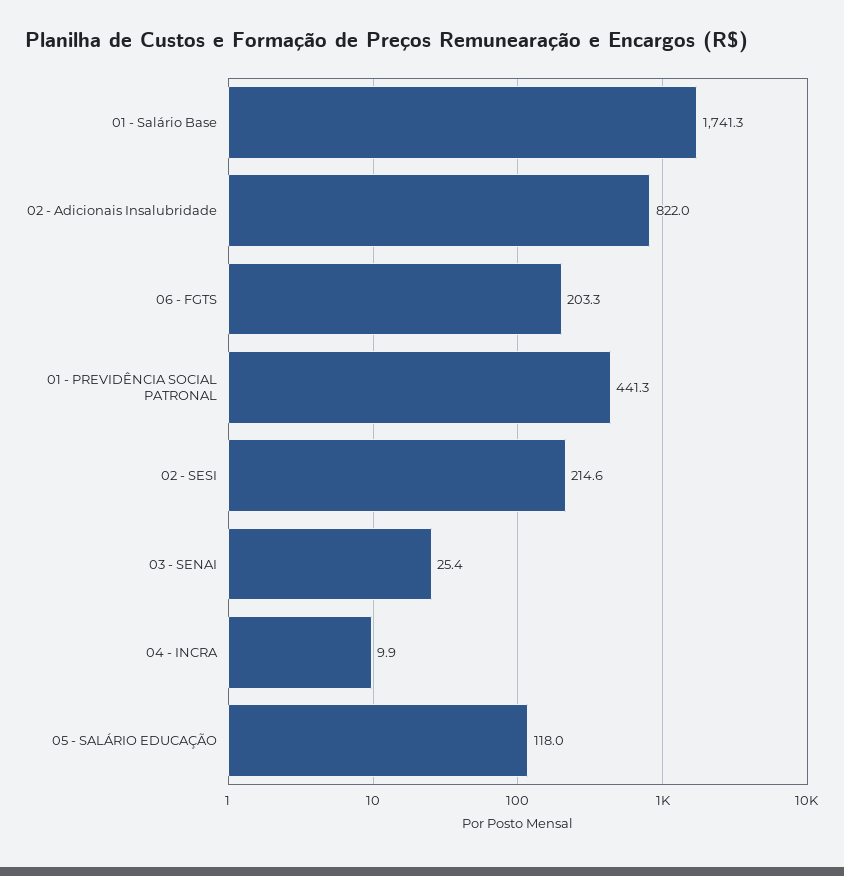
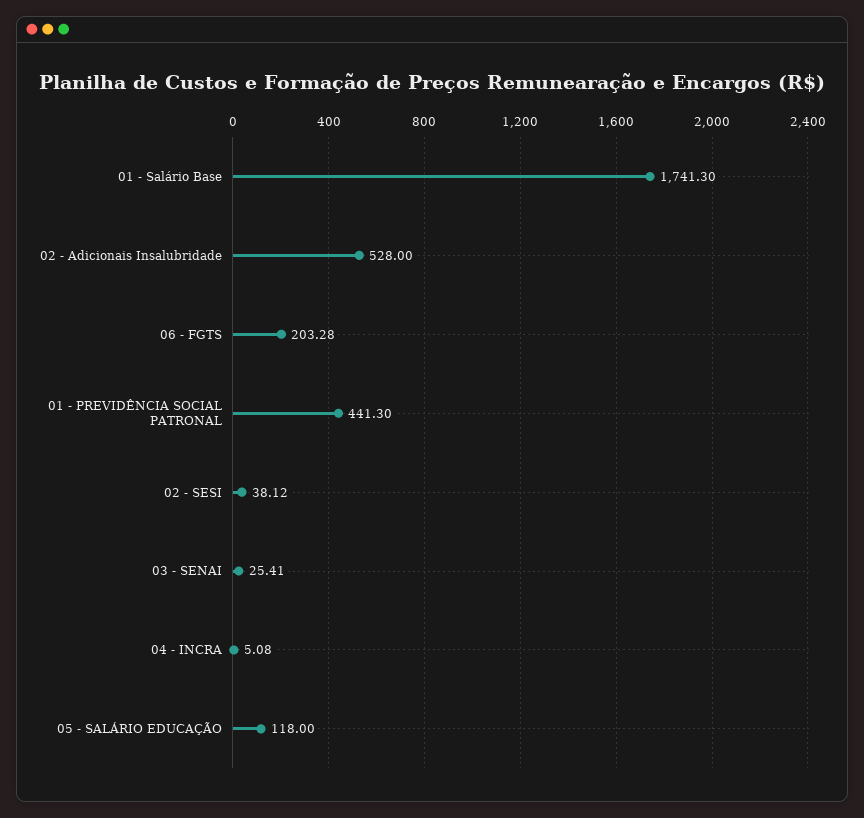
02 - Adicionais Insalubridade: 822 -> 528
02 - SESI: 214.6 -> 38.12
04 - INCRA: 9.9 -> 5.08

